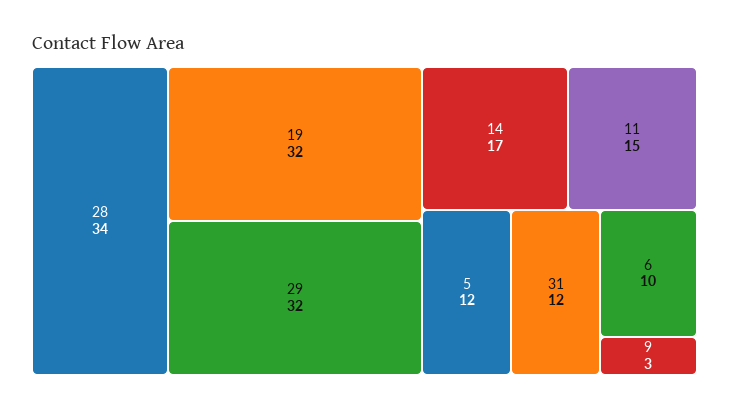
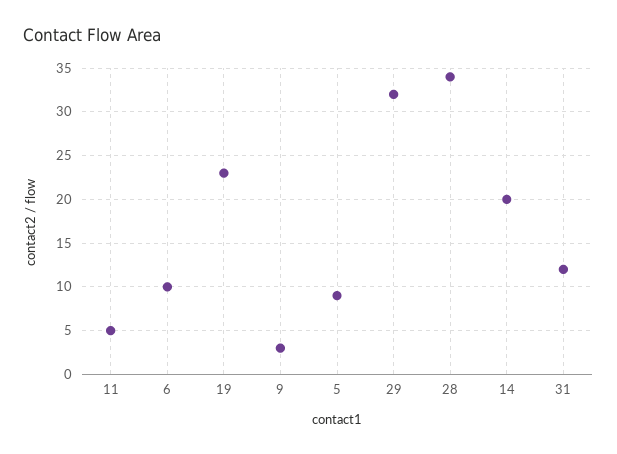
19: 32 -> 23
14: 17 -> 20
11: 15 -> 5
5: 12 -> 9

